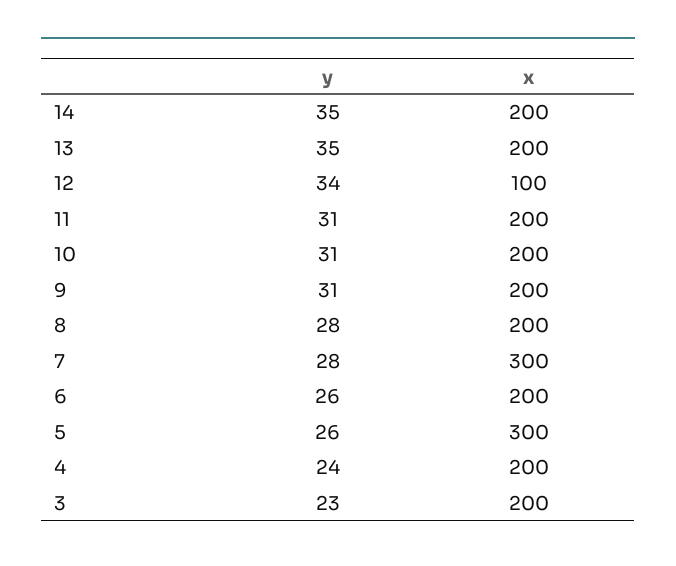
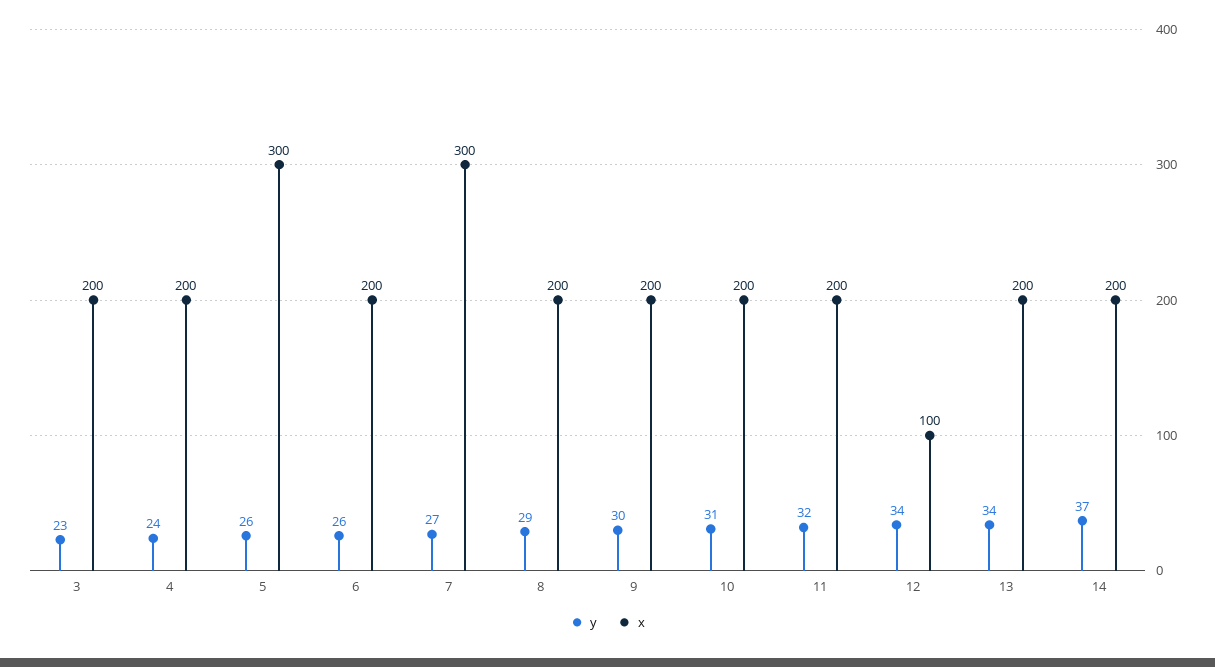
y, 14: 35 -> 37
y, 13: 35 -> 34
y, 11: 31 -> 32
y, 9: 31 -> 30
y, 8: 28 -> 29
y, 7: 28 -> 27

